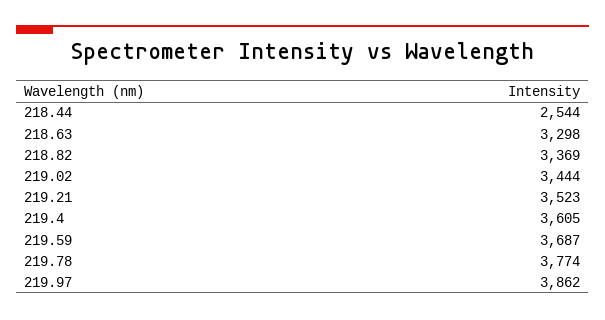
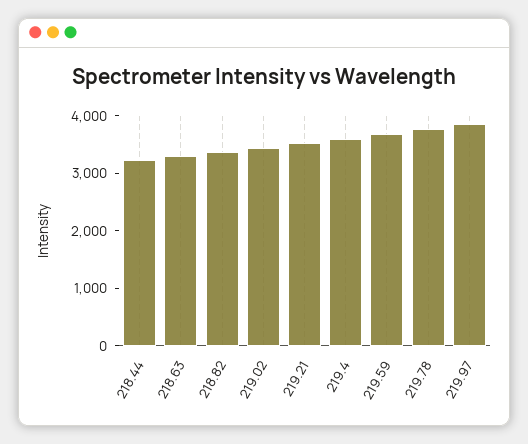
218.44: 2544 -> 3200

